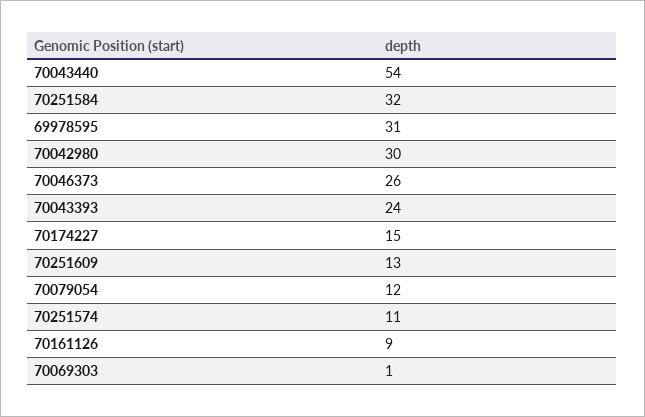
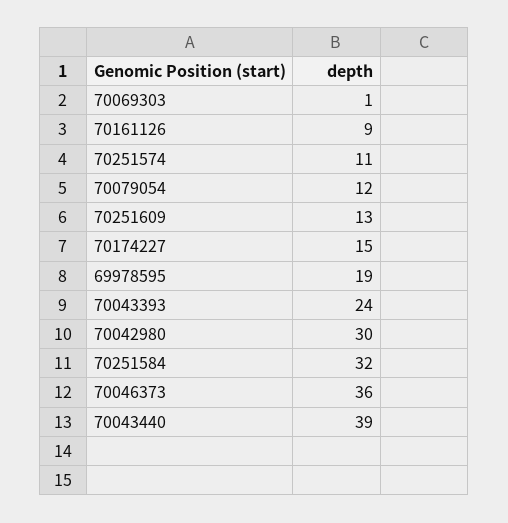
70043440: 54 -> 39
69978595: 31 -> 19
70046373: 26 -> 36

